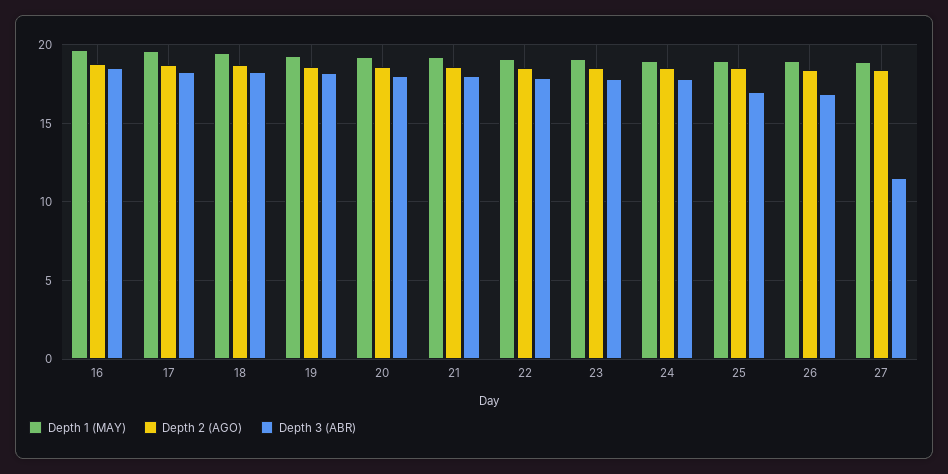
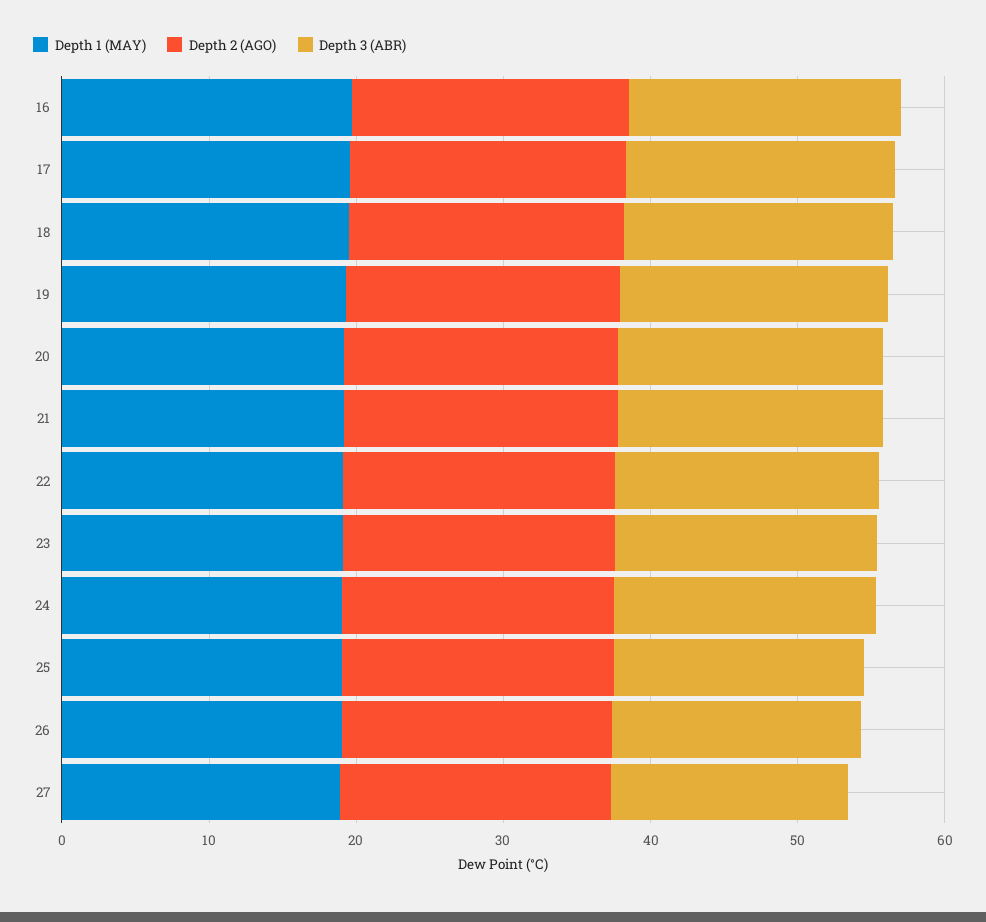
Depth 3 (ABR), 27: 11.5 -> 16

